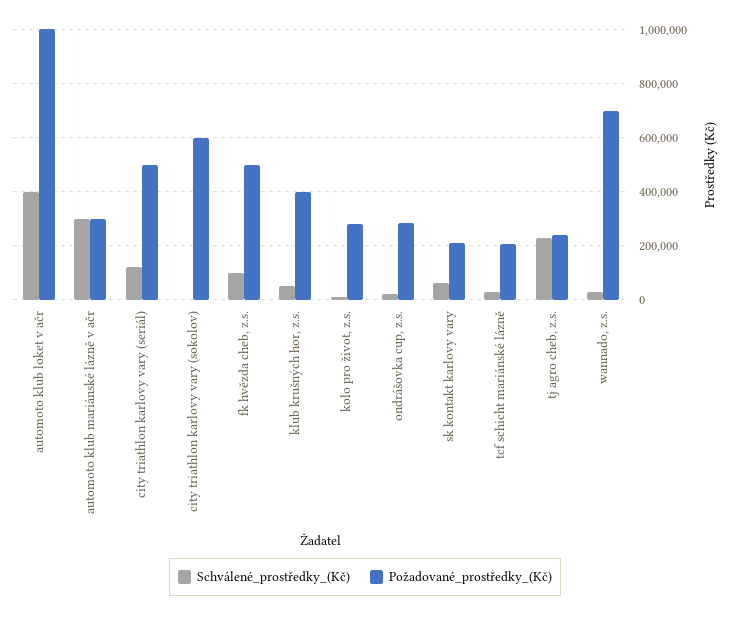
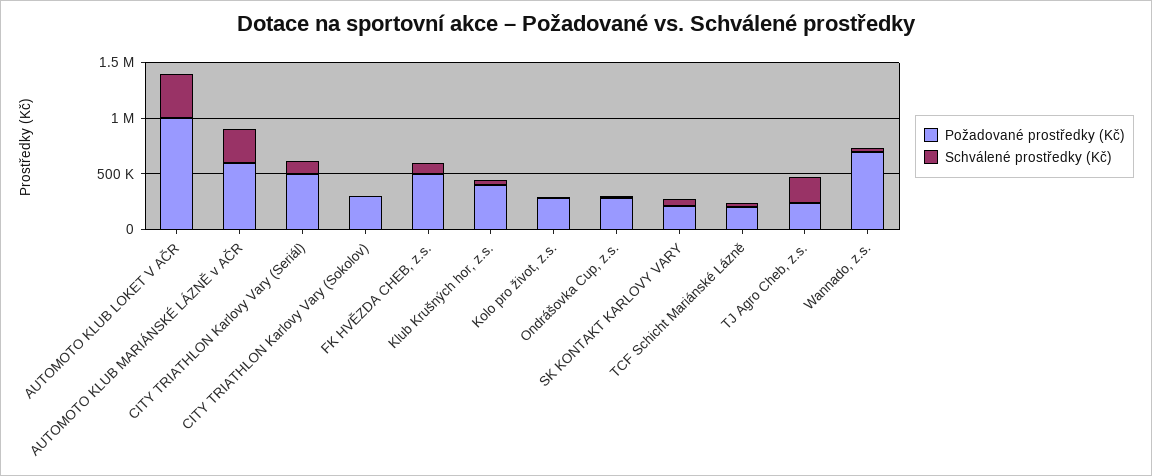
Požadované_prostředky_(Kč), automoto klub mariánské lázně v ačr: 300000 -> 600000
Požadované_prostředky_(Kč), city triathlon karlovy vary (sokolov): 600000 -> 300000

